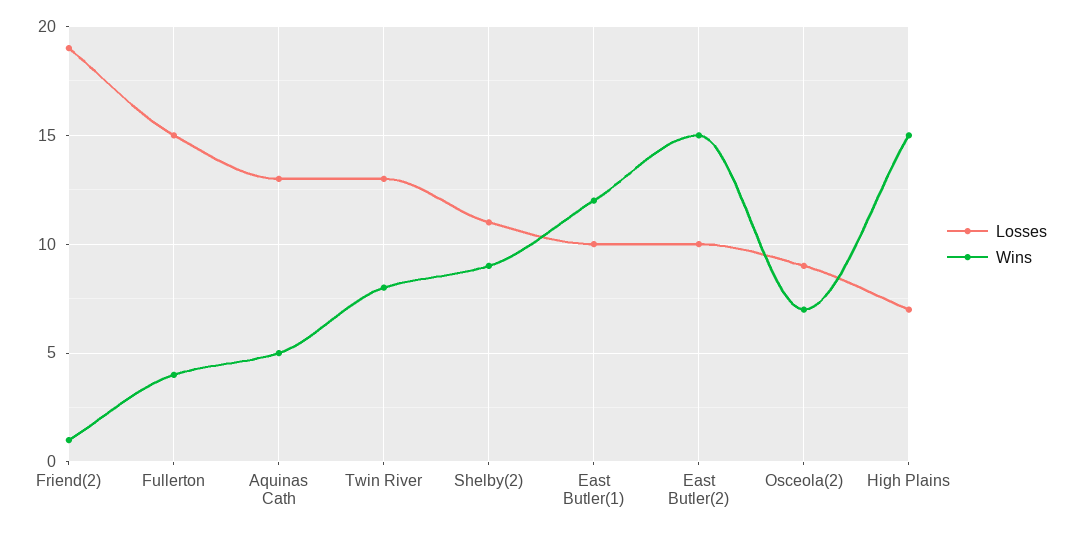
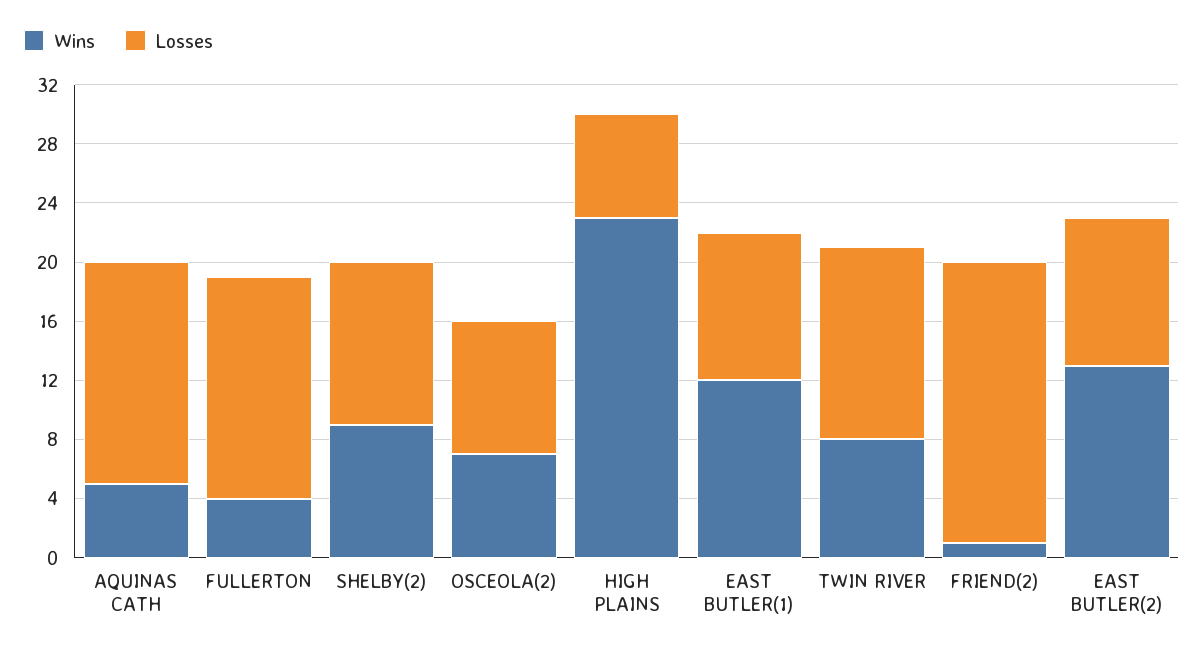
Losses, Aquinas Cath: 13 -> 15
Wins, East Butler(2): 15 -> 13
Wins, High Plains: 15 -> 23

